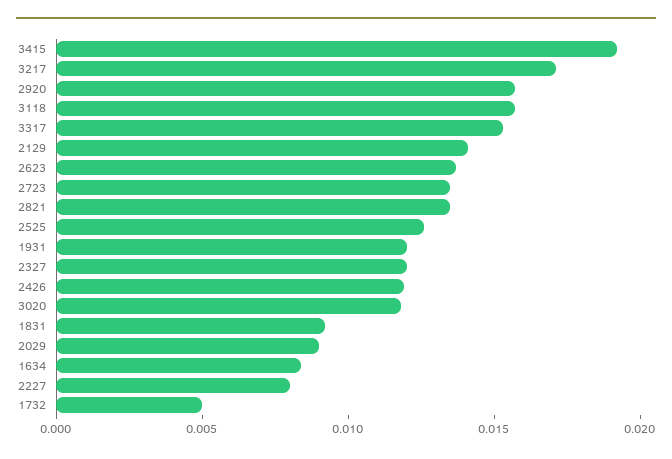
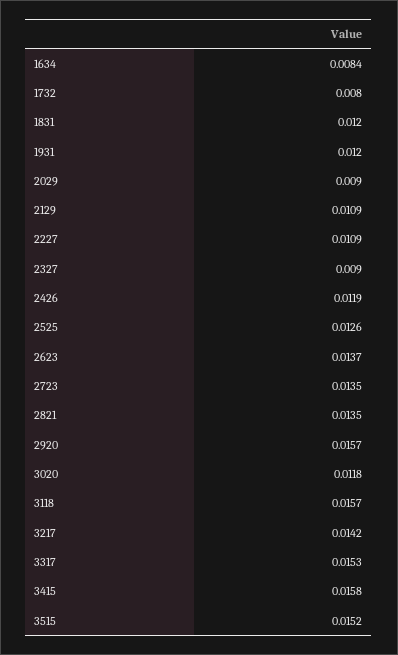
3415: 0.019 -> 0.0158
3217: 0.017 -> 0.0142
2129: 0.014 -> 0.0109
2327: 0.012 -> 0.009
1831: 0.009 -> 0.012
2227: 0.008 -> 0.0109
1732: 0.005 -> 0.008
3515: none -> 0.0152

